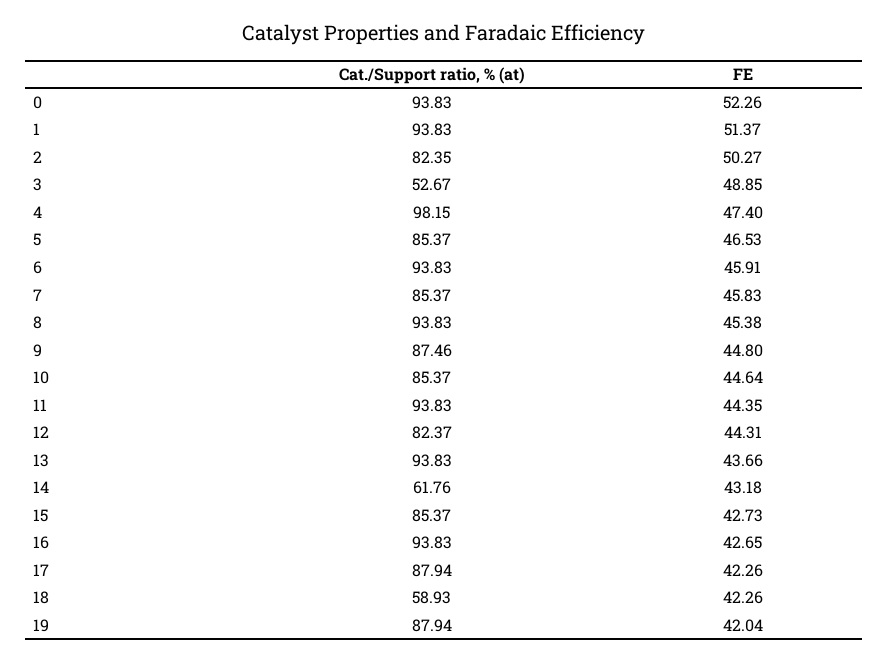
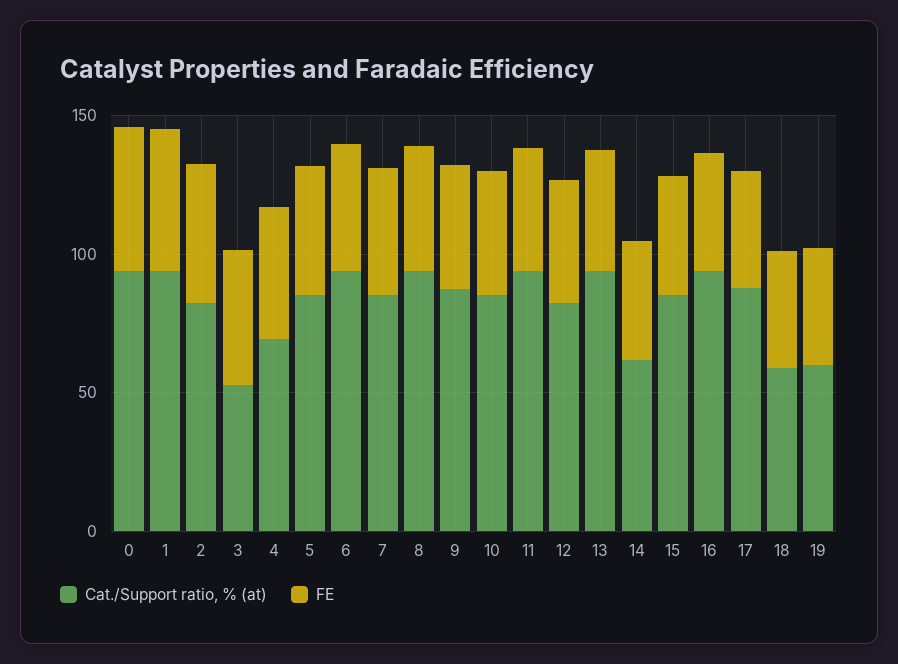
Cat./Support ratio, % (at), 4: 98.15 -> 70
Cat./Support ratio, % (at), 19: 87.94 -> 60

